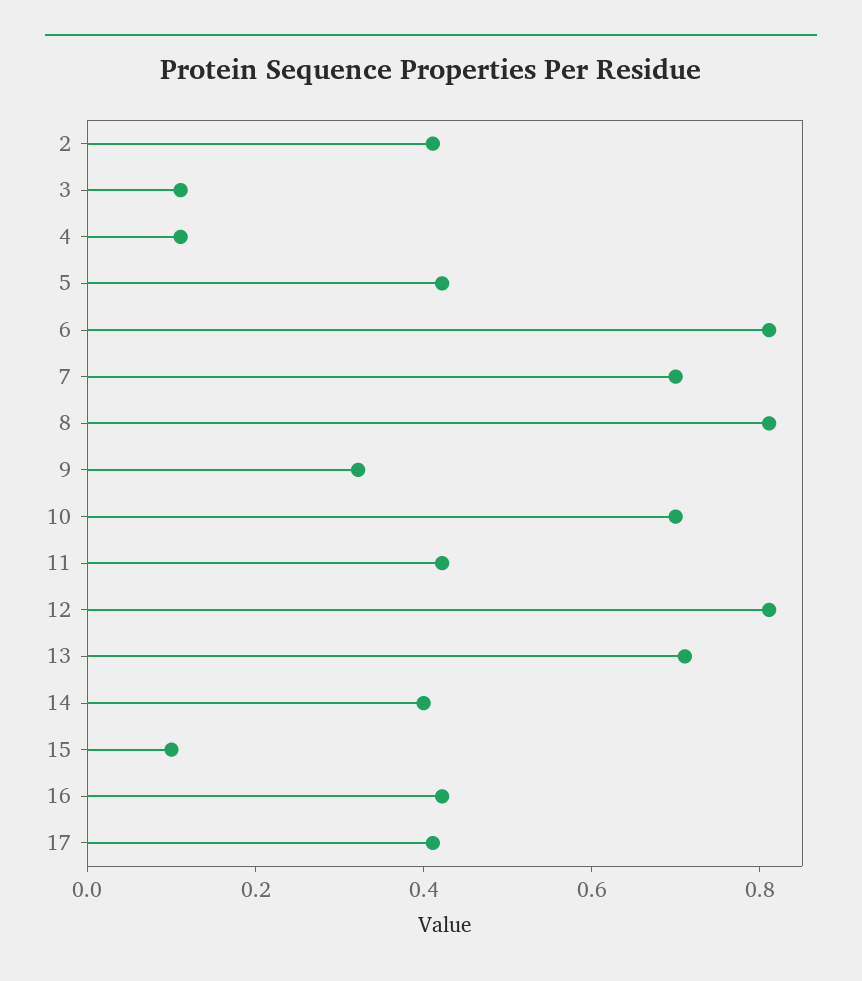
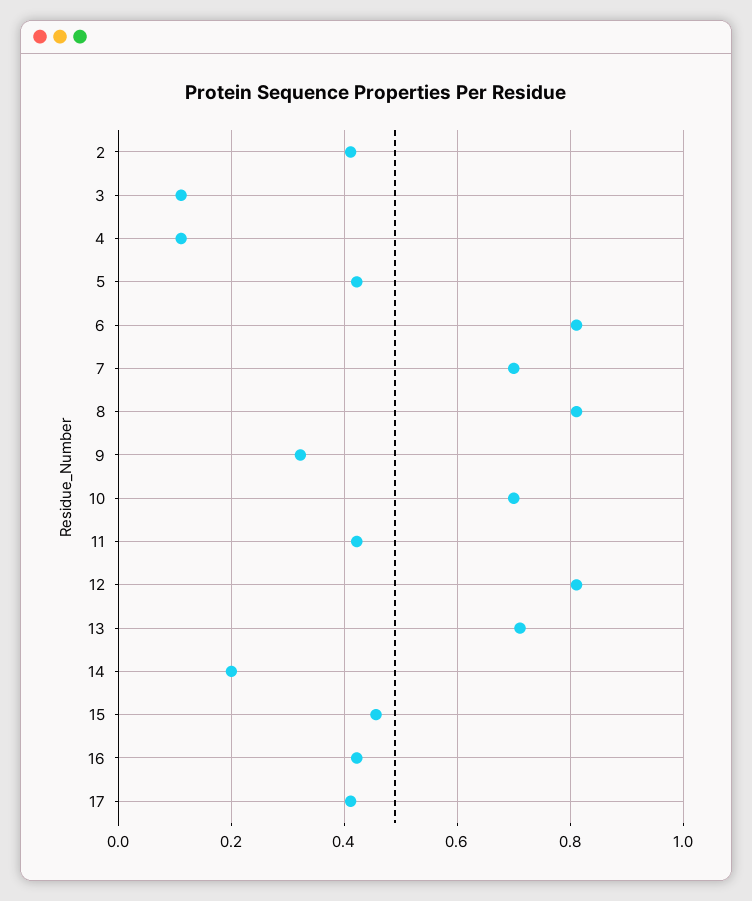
14: 0.4 -> 0.2
15: 0.1 -> 0.46

